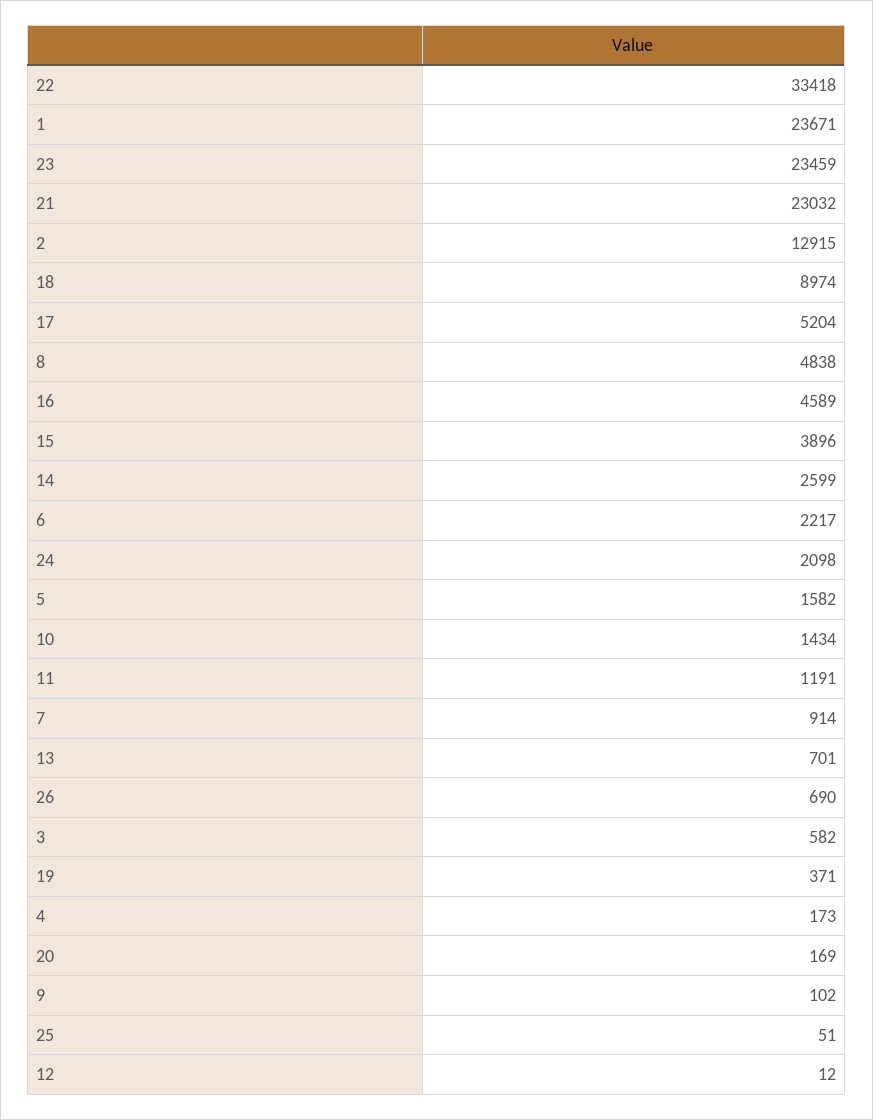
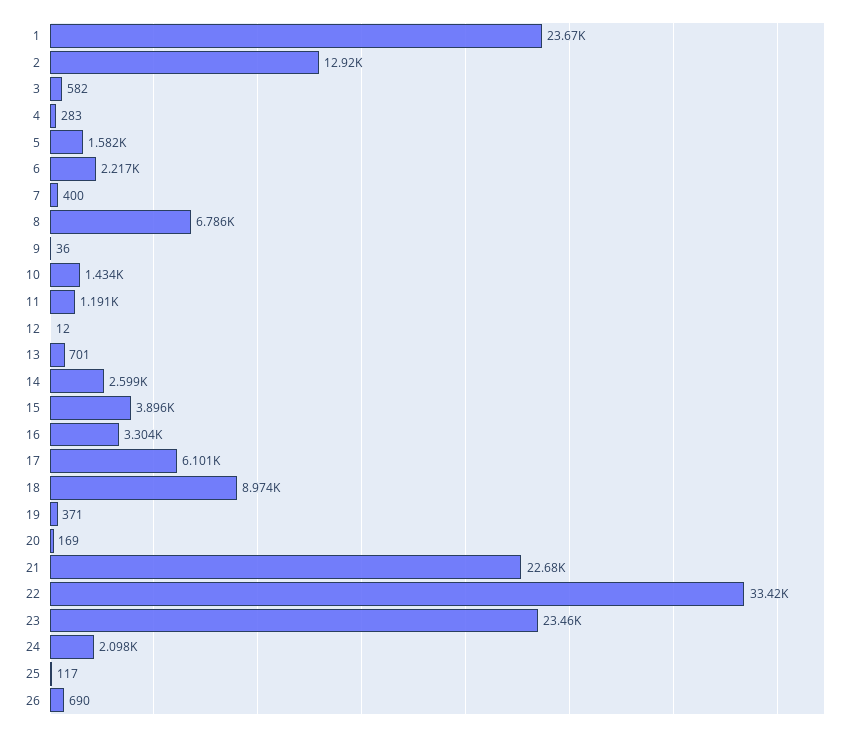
21: 23032 -> 22680
17: 5204 -> 6101
8: 4838 -> 6786
16: 4589 -> 3304
7: 914 -> 400
4: 173 -> 283
9: 102 -> 36
25: 51 -> 117

